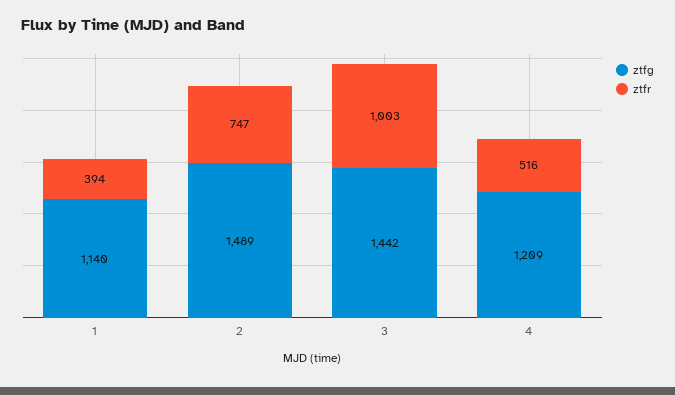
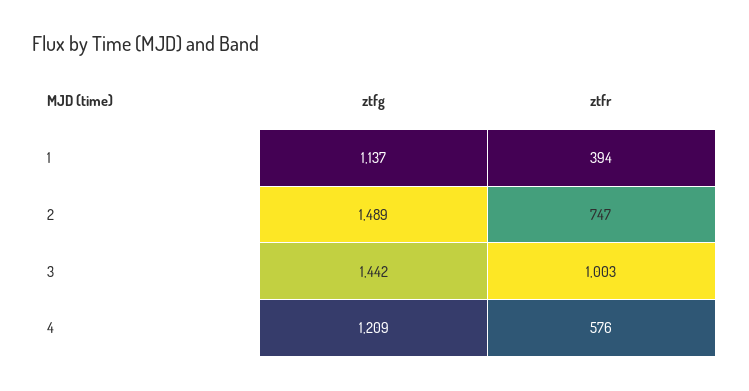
ztfg, 1: 1140 -> 1137
ztfr, 4: 516 -> 576

